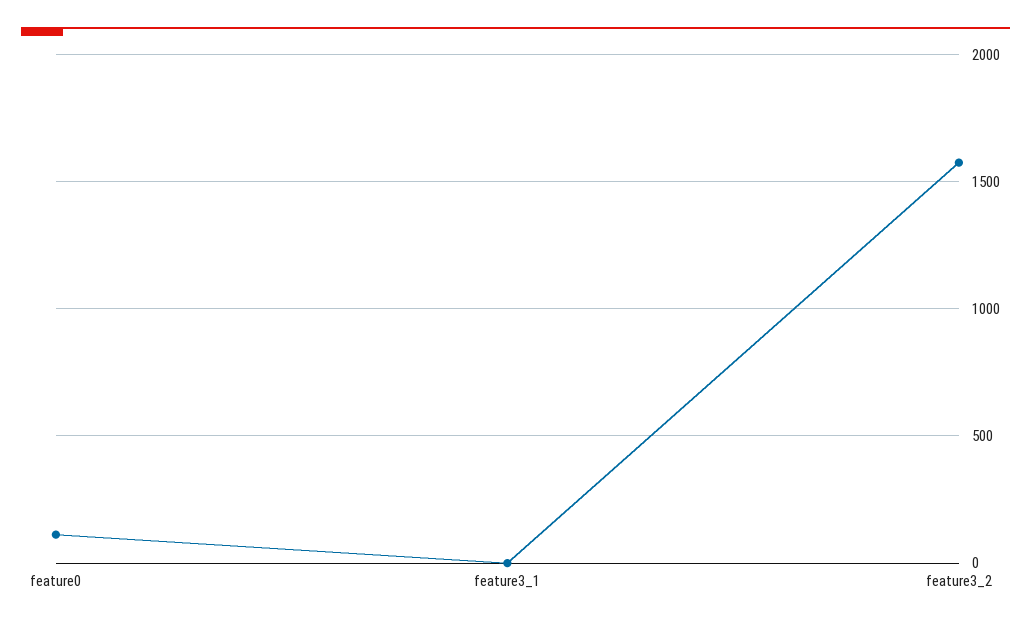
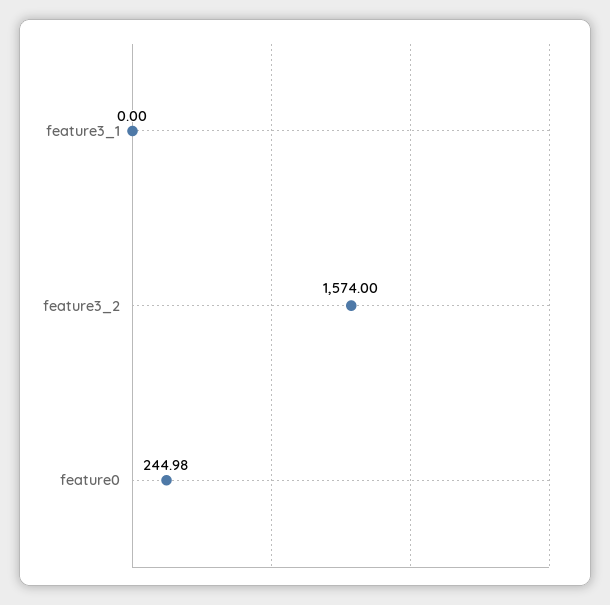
feature0: 100 -> 244.98

